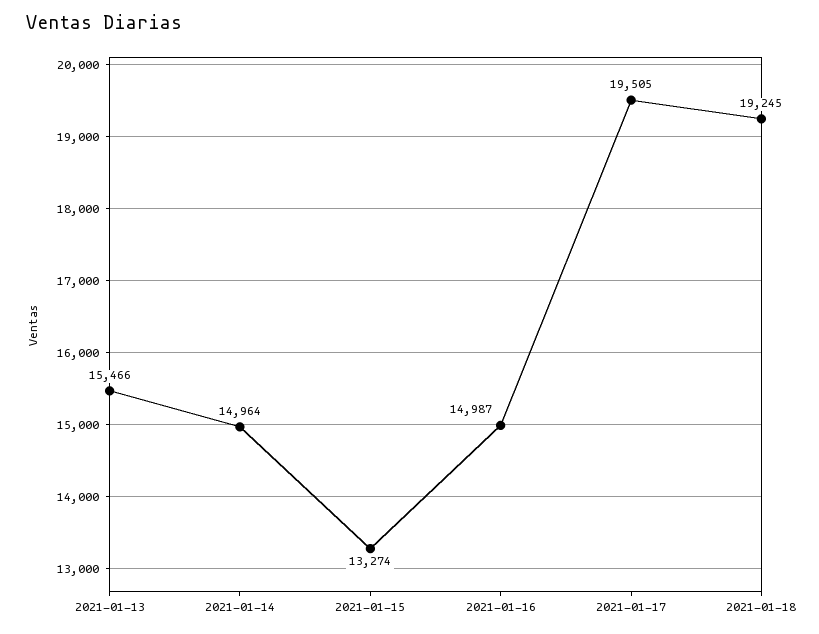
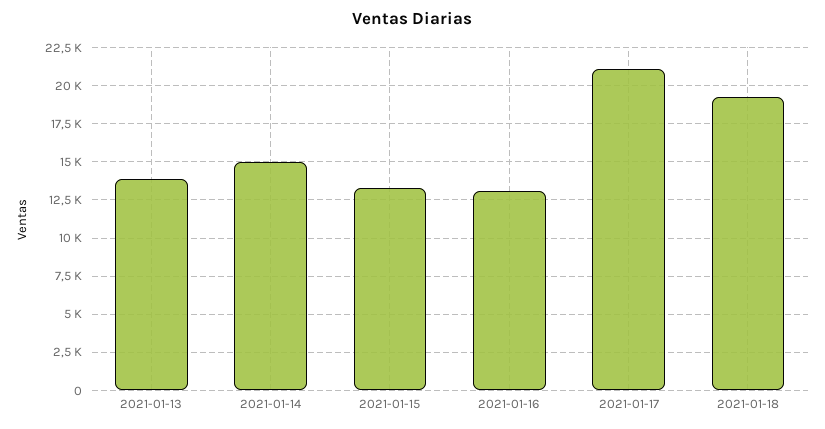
2021-01-13: 15466 -> 14000
2021-01-16: 14987 -> 13000
2021-01-17: 19505 -> 21000

